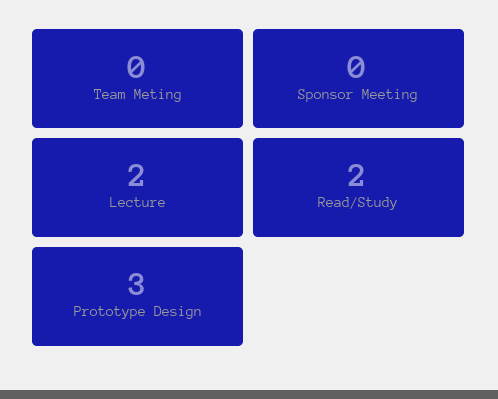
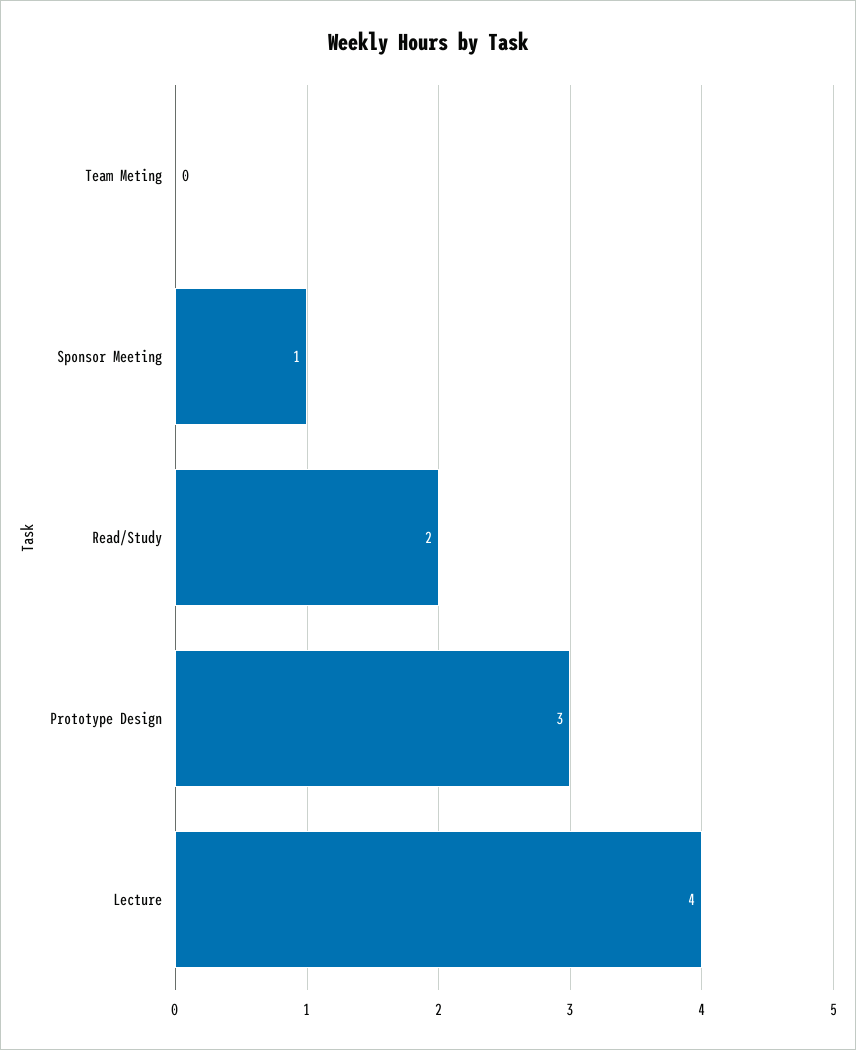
Sponsor Meeting: 0 -> 1
Lecture: 2 -> 4

